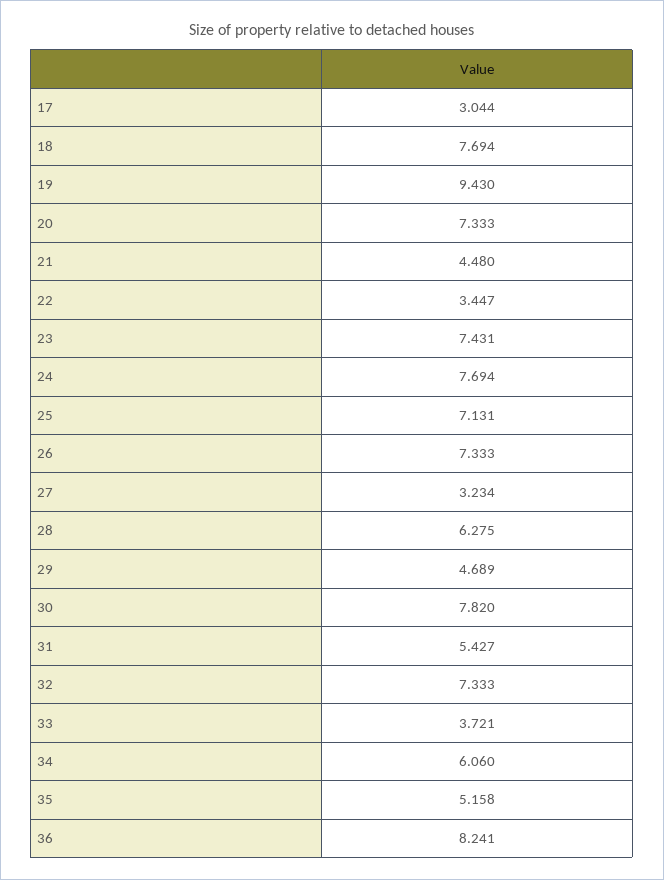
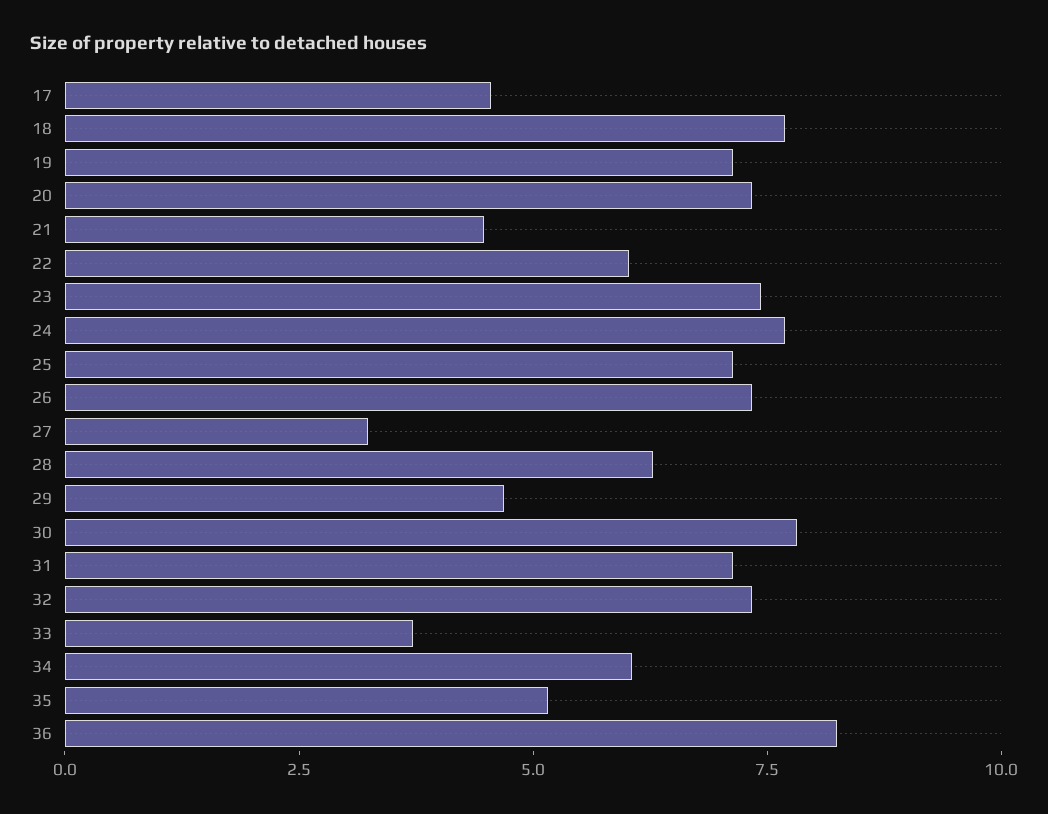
17: 3.044 -> 4.5
19: 9.43 -> 7
22: 3.447 -> 6
31: 5.427 -> 7

